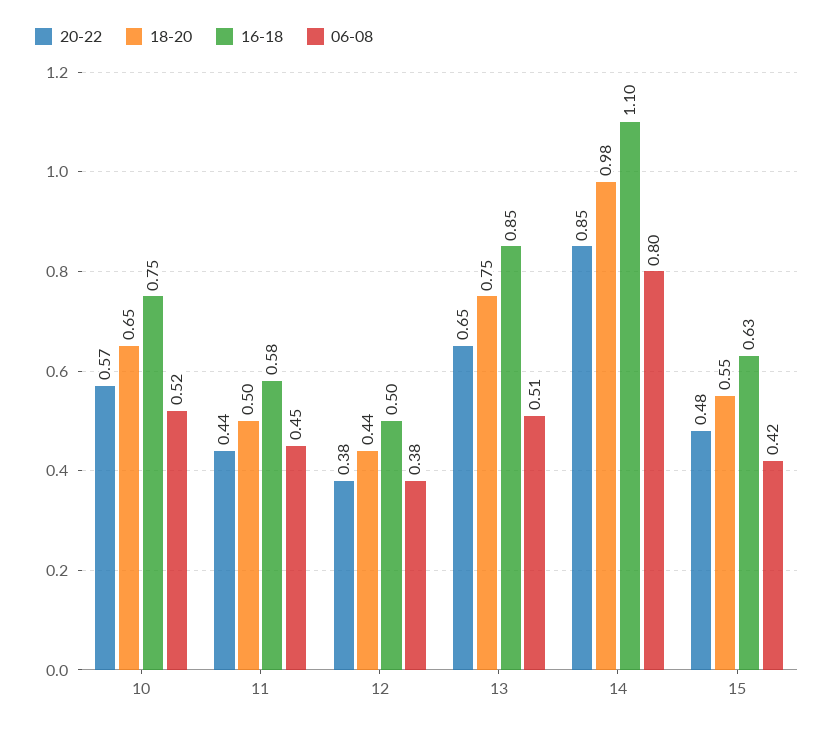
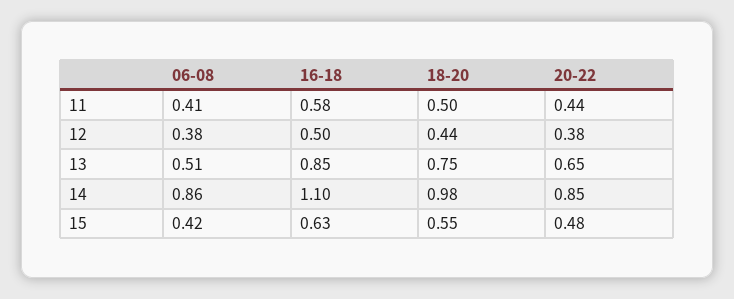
20-22, 10: 0.57 -> none
18-20, 10: 0.65 -> none
16-18, 10: 0.75 -> none
06-08, 10: 0.52 -> none
06-08, 11: 0.45 -> 0.41
06-08, 14: 0.8 -> 0.86

